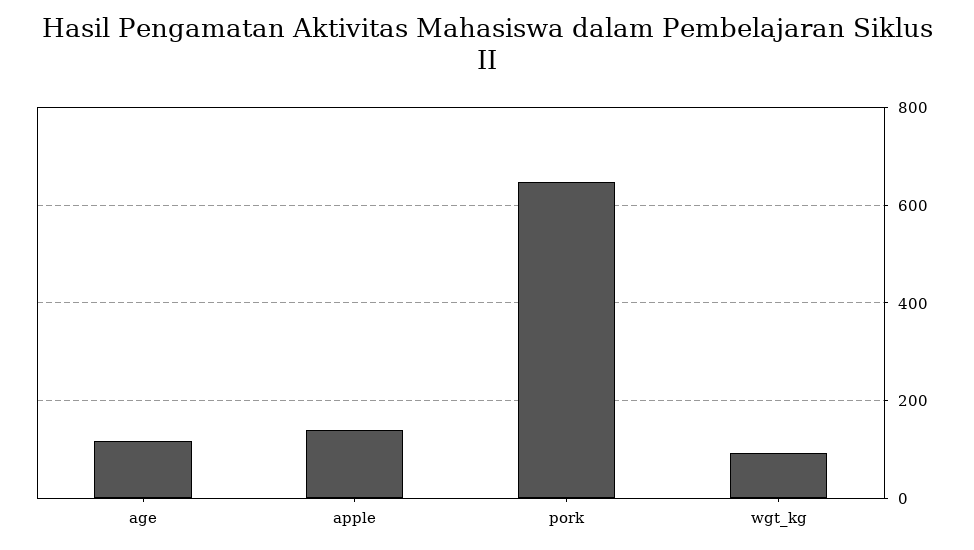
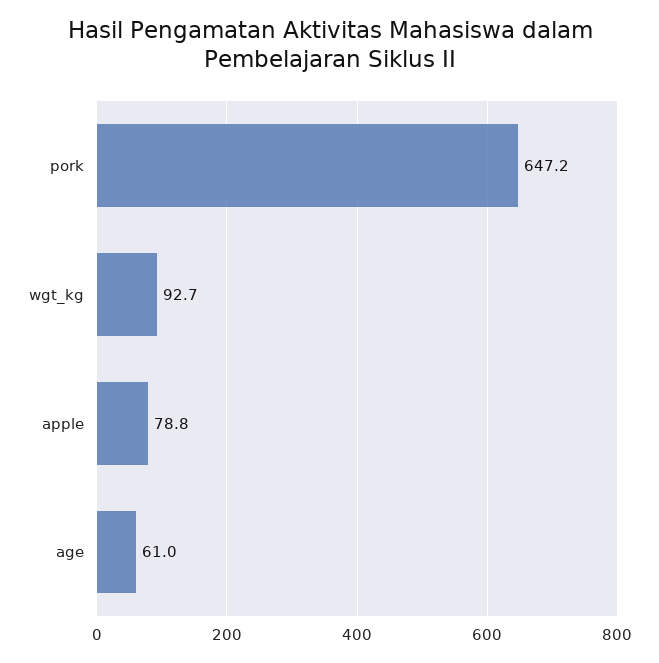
age: 120 -> 61
apple: 140 -> 78.8

